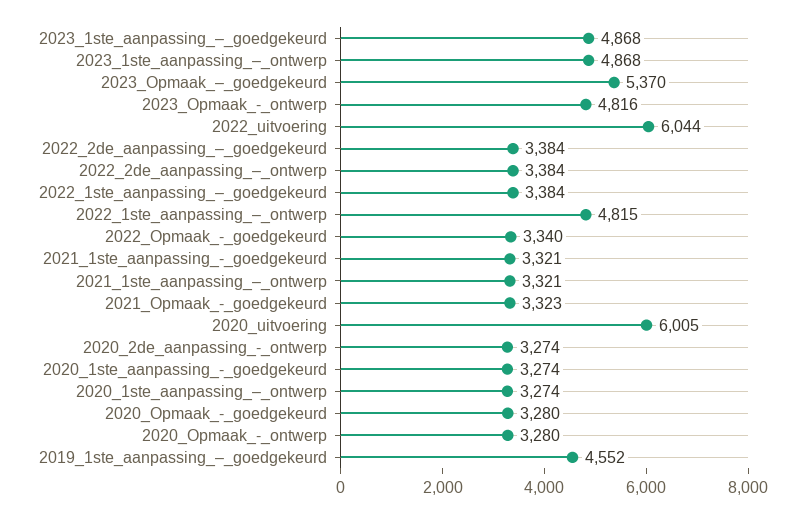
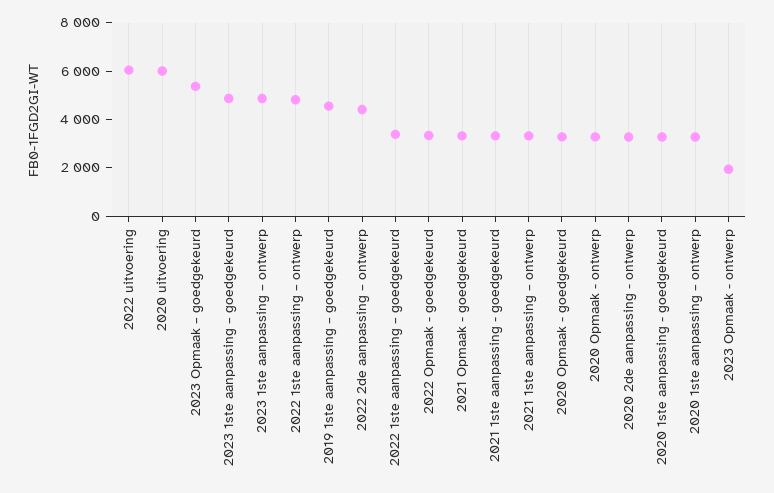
2023_Opmaak_-_ontwerp: 4816 -> 2000
2022_2de_aanpassing_–_goedgekeurd: 3384 -> none
2022_2de_aanpassing_–_ontwerp: 3384 -> 4500

